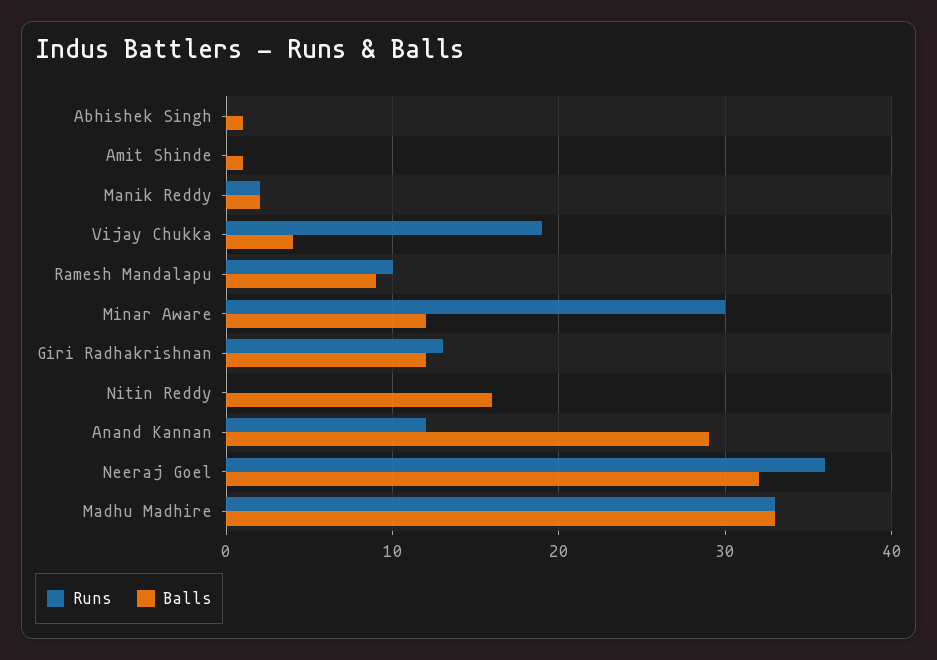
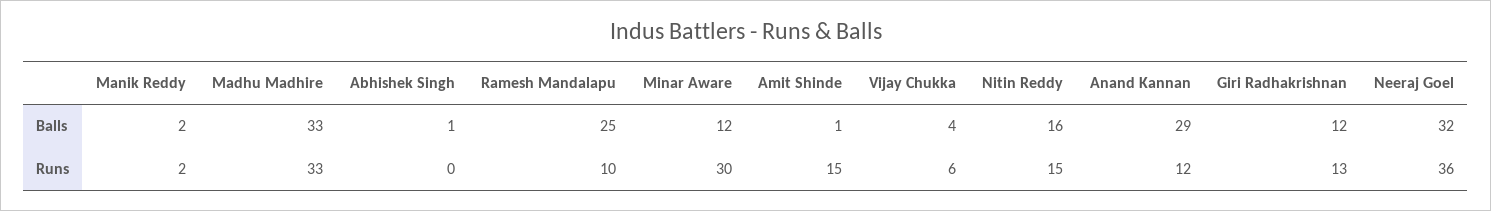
Runs, Amit Shinde: 0 -> 15
Runs, Vijay Chukka: 19 -> 6
Balls, Ramesh Mandalapu: 9 -> 25
Runs, Nitin Reddy: 0 -> 15

